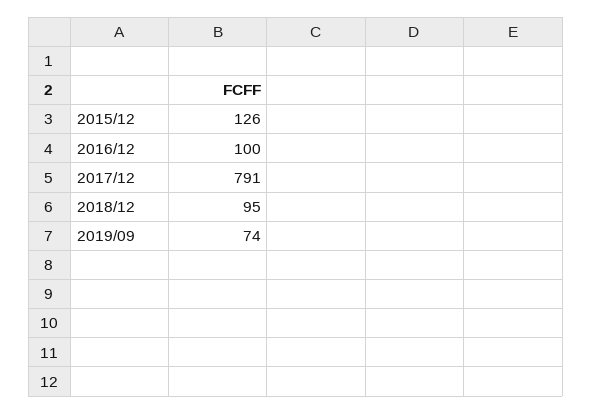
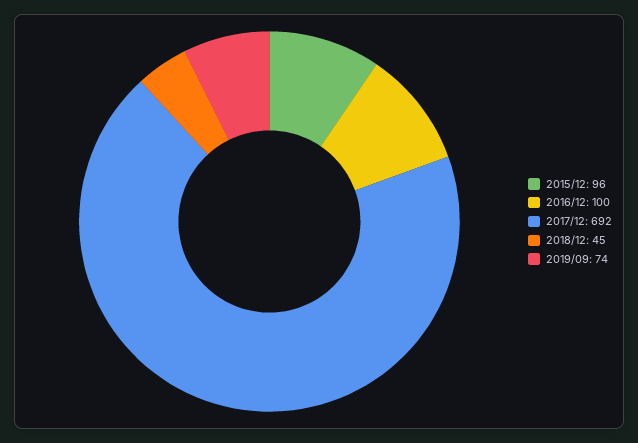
2015/12: 126 -> 96
2017/12: 791 -> 692
2018/12: 95 -> 45

